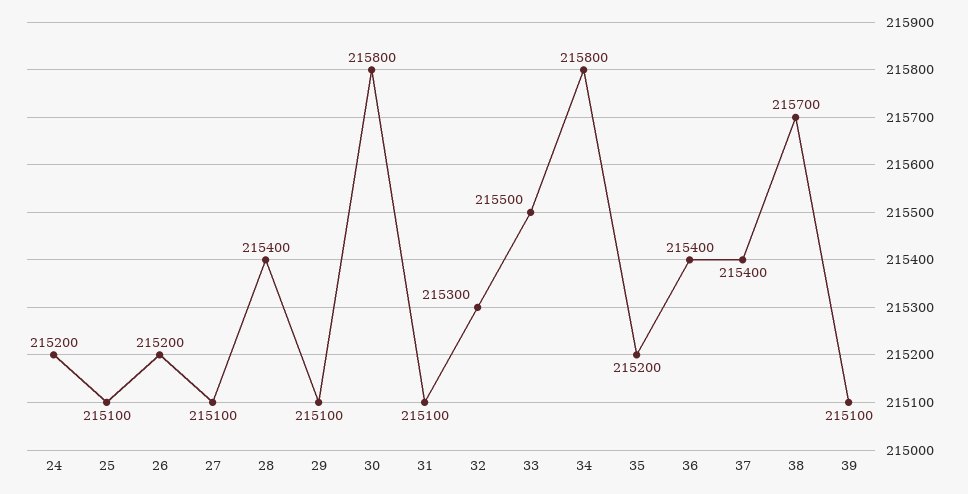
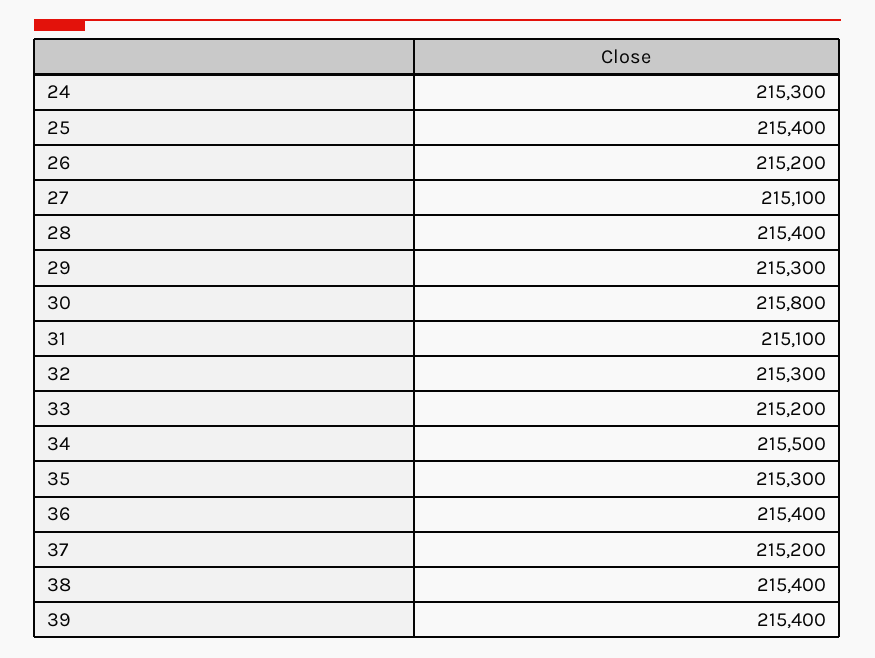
24: 215200 -> 215300
25: 215100 -> 215400
29: 215100 -> 215300
33: 215500 -> 215200
34: 215800 -> 215500
35: 215200 -> 215300
37: 215400 -> 215200
38: 215700 -> 215400
39: 215100 -> 215400

